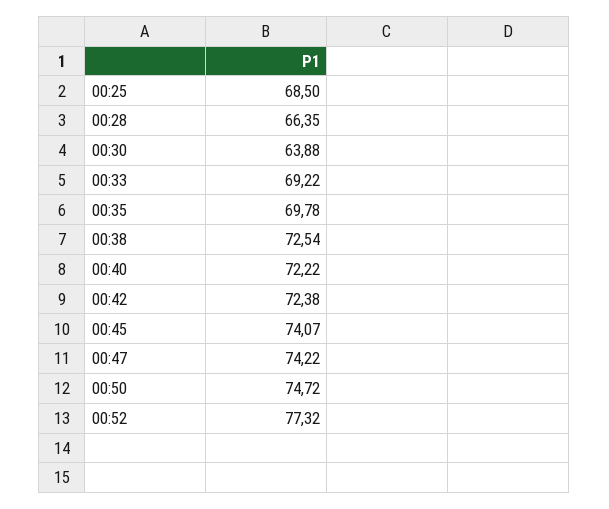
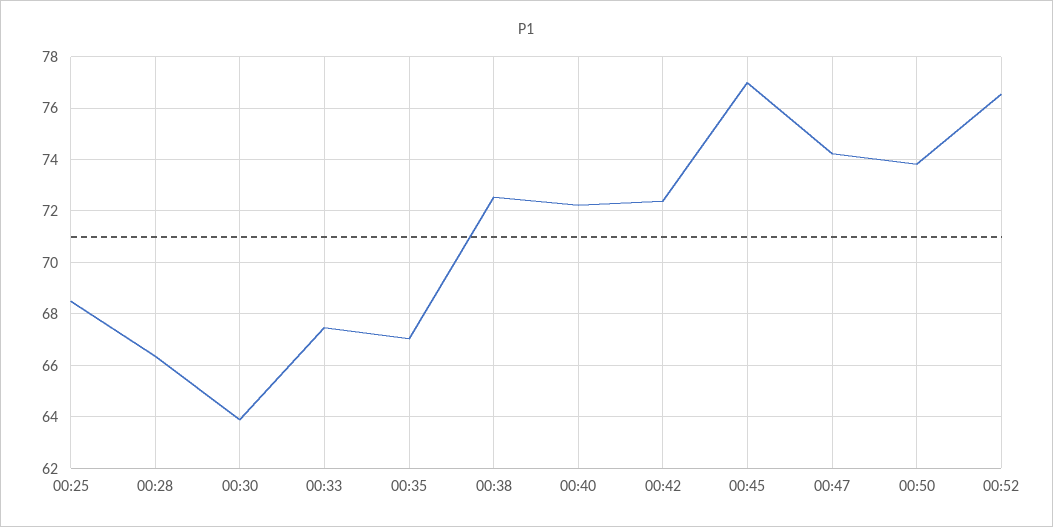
00:33: 69.22 -> 67.5
00:35: 69.78 -> 67
00:45: 74.07 -> 77
00:50: 74.72 -> 73.75
00:52: 77.32 -> 76.5

